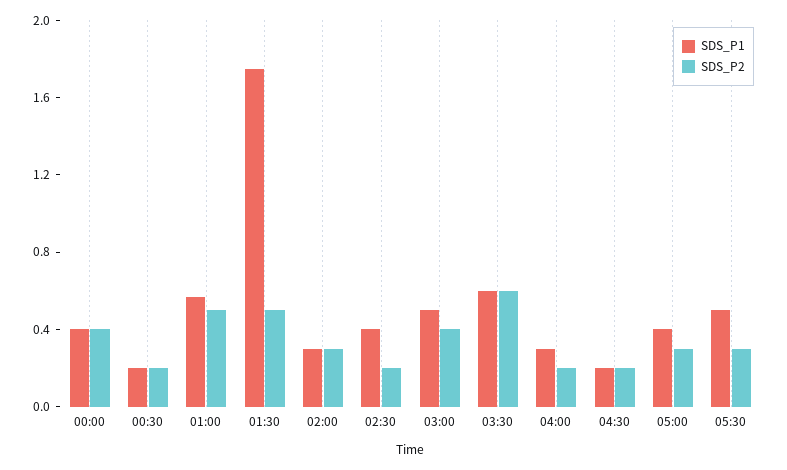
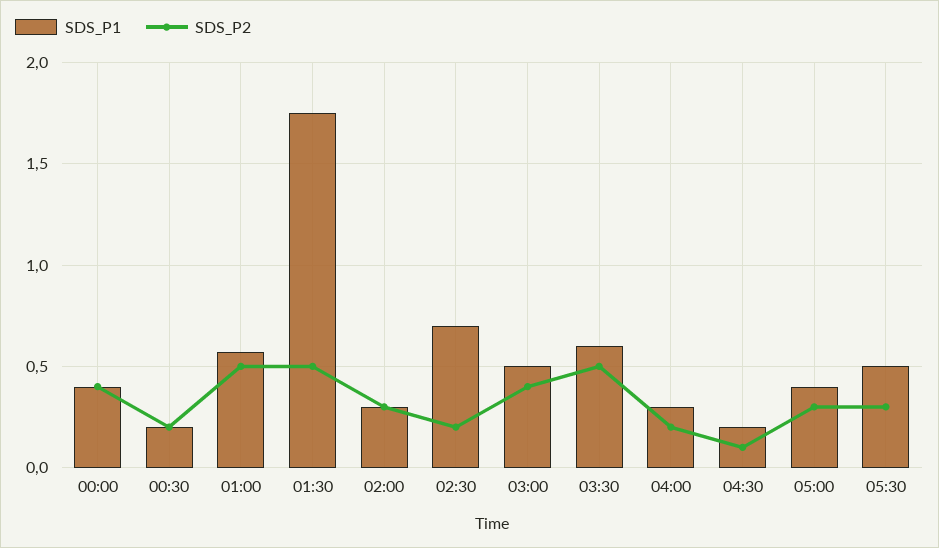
SDS_P1, 02:30: 0.4 -> 0.7
SDS_P2, 03:30: 0.6 -> 0.5
SDS_P2, 04:30: 0.2 -> 0.1

